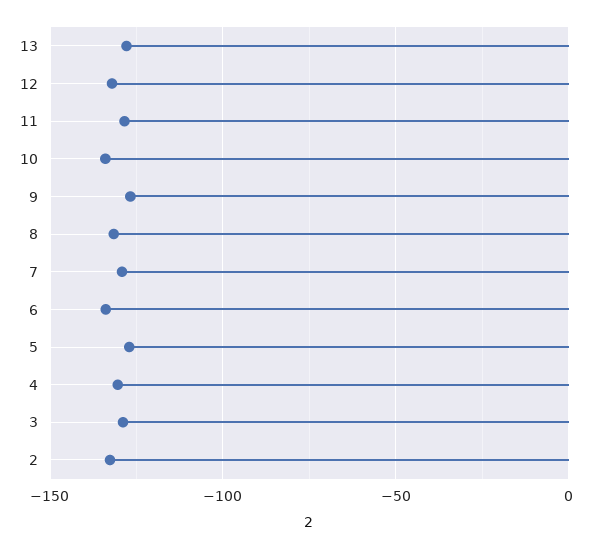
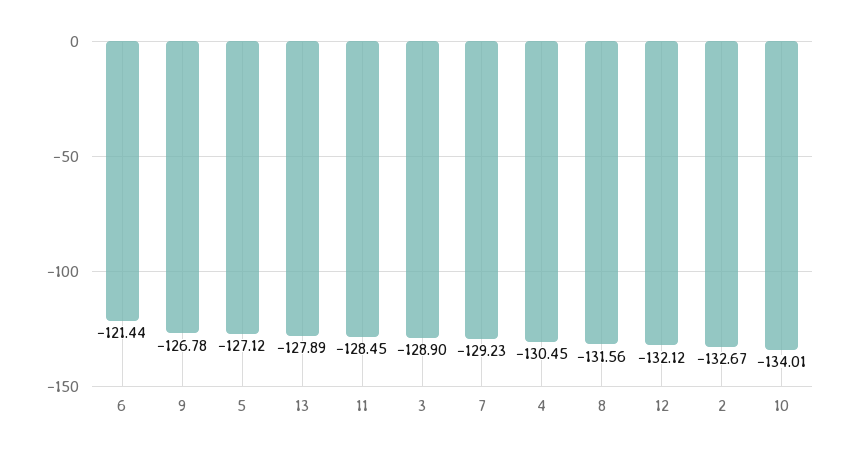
6: -135 -> -121.44

